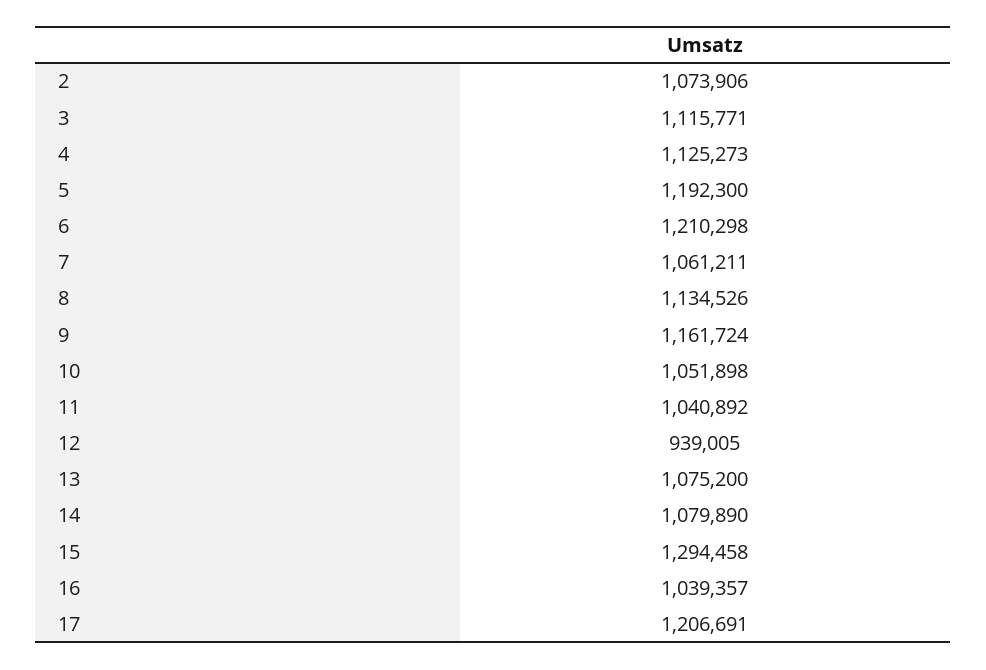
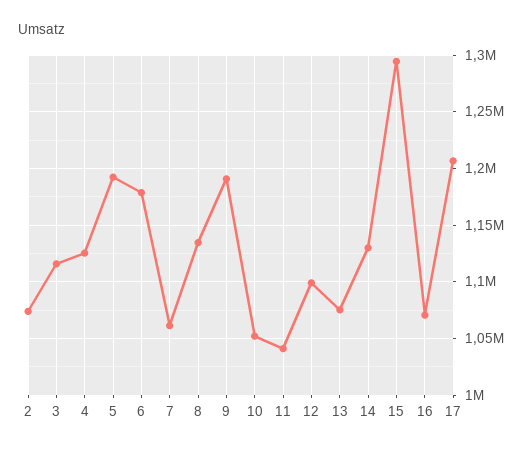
6: 1210298 -> 1180000
9: 1161724 -> 1190000
12: 939005 -> 1100000
14: 1079890 -> 1130000
16: 1039357 -> 1070000

